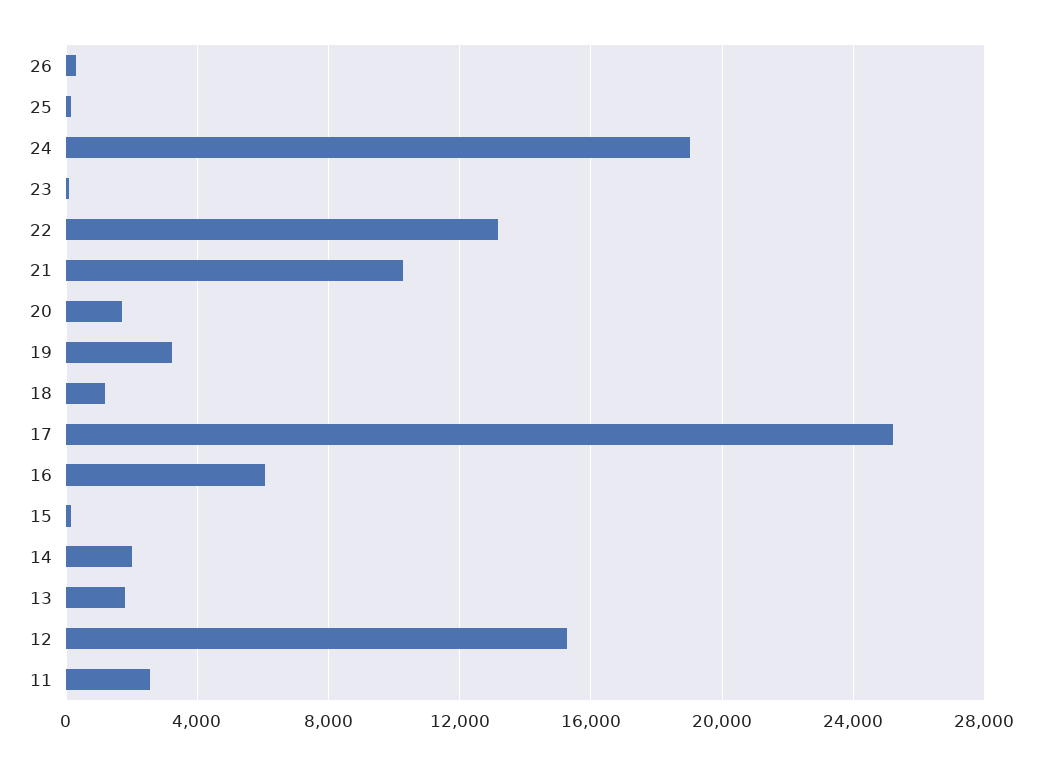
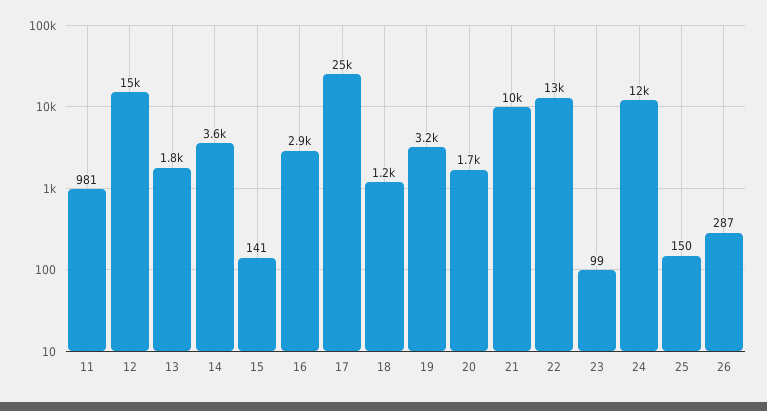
24: 19000 -> 12000
16: 6000 -> 2900
14: 2000 -> 3600
11: 2500 -> 981

